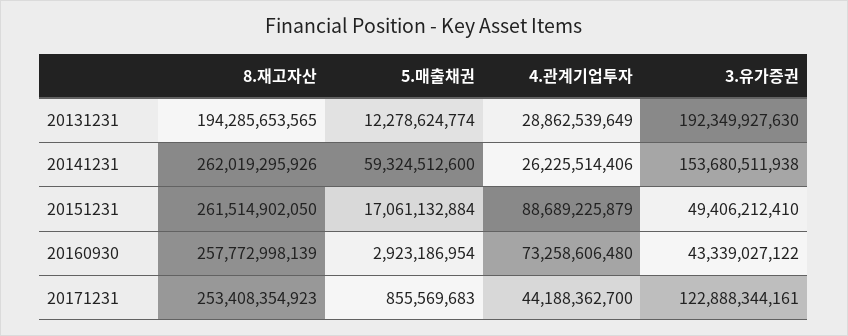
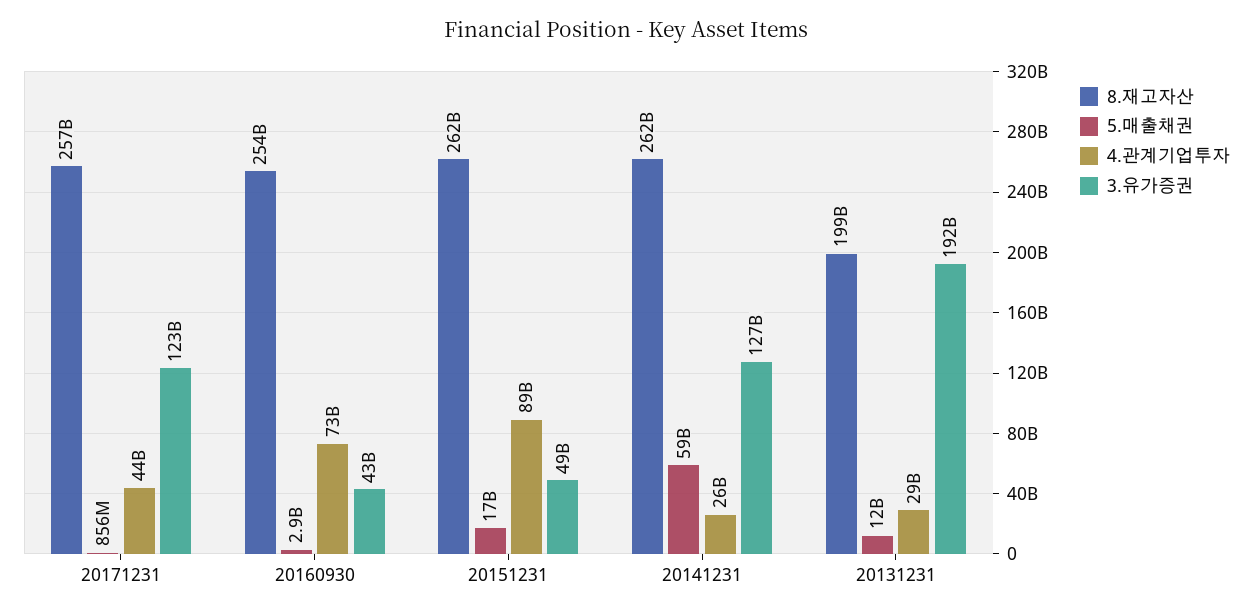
8.재고자산, 20131231: 194285653565 -> 199000000000
3.유가증권, 20141231: 153680511938 -> 127000000000
8.재고자산, 20160930: 257772998139 -> 254000000000
8.재고자산, 20171231: 253408354923 -> 257000000000

